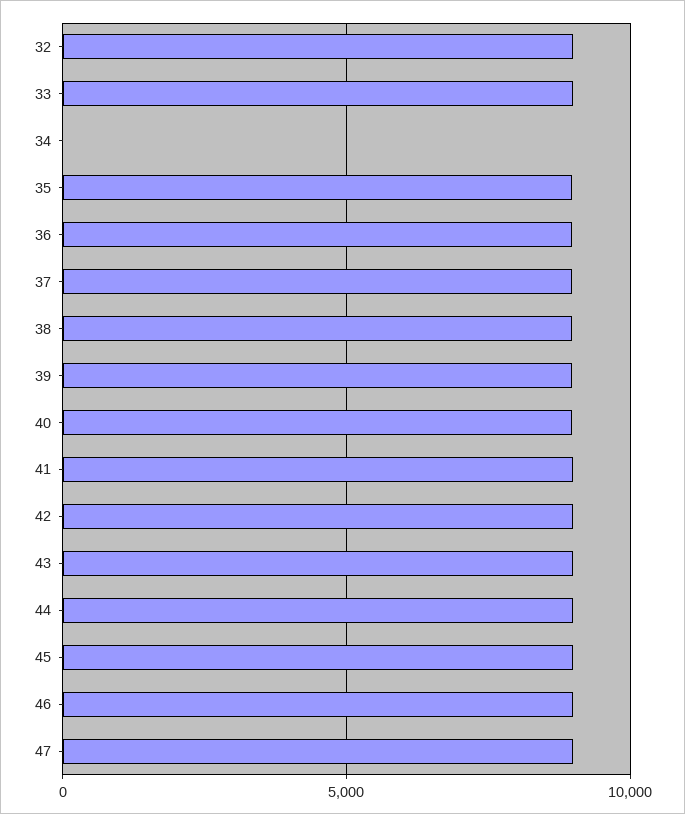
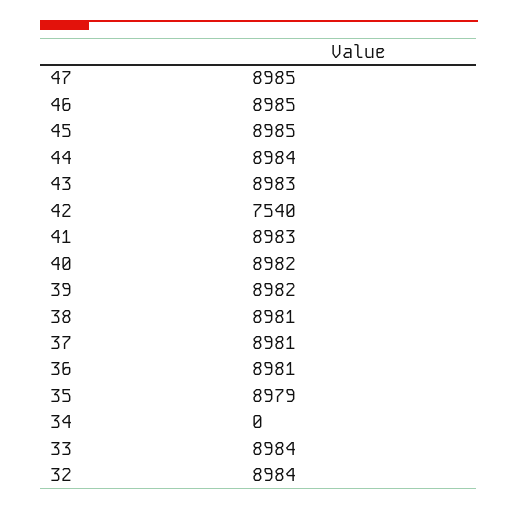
42: 9000 -> 7540

